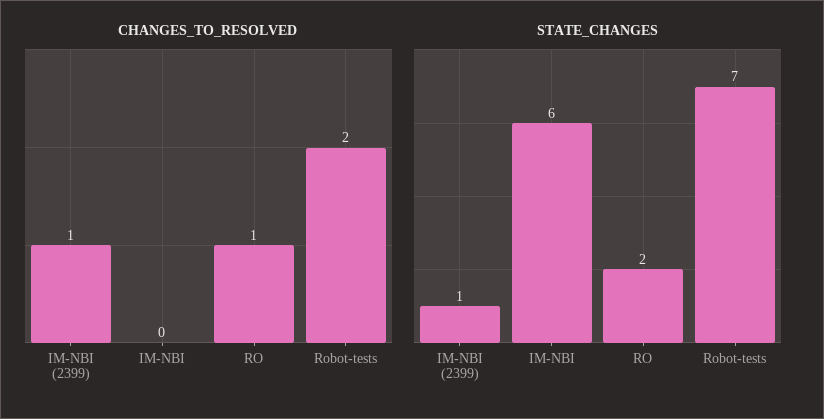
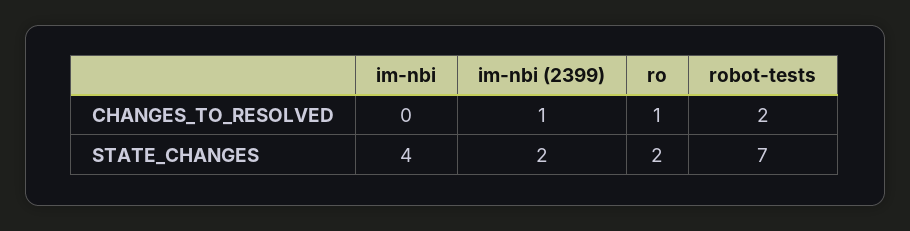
STATE_CHANGES, IM-NBI (2399): 1 -> 2
STATE_CHANGES, IM-NBI: 6 -> 4

